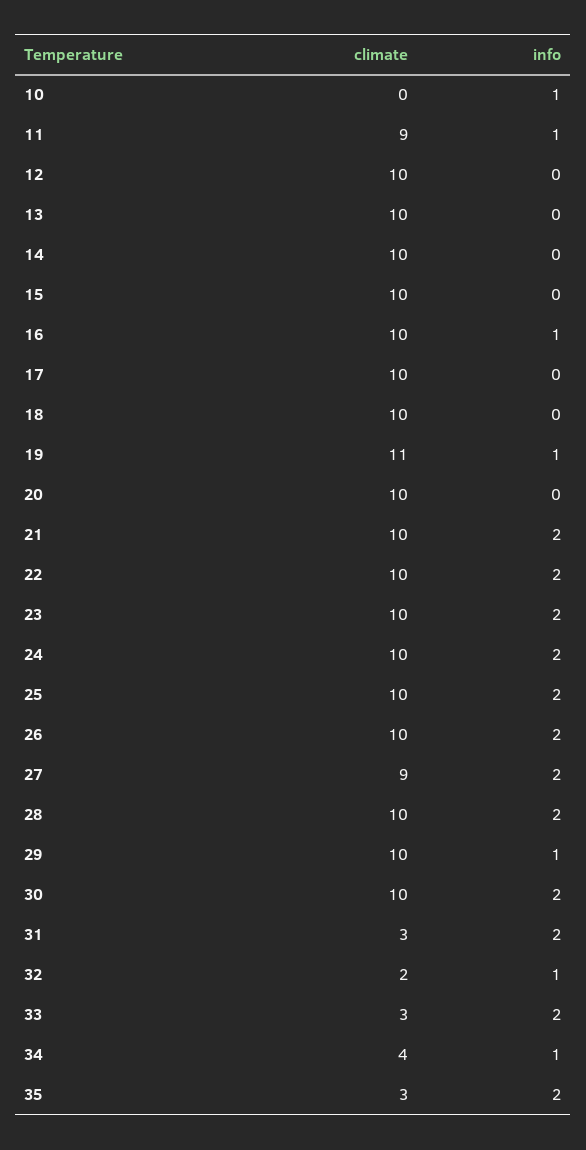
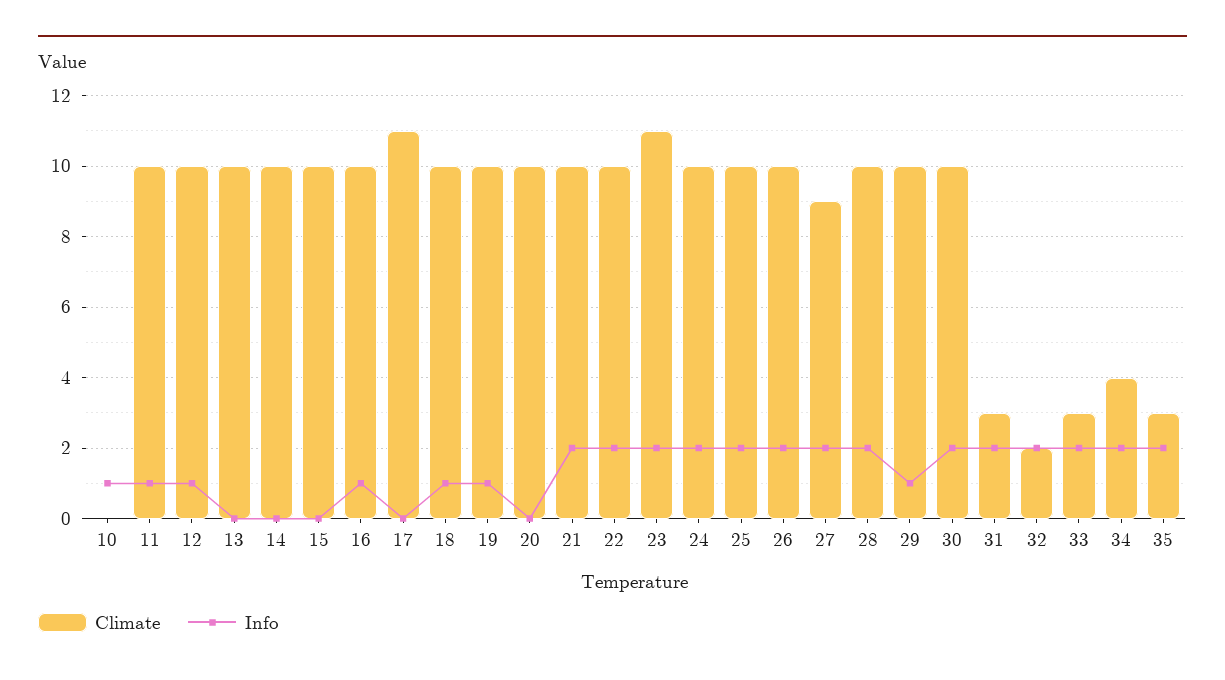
climate, 11: 9 -> 10
info, 12: 0 -> 1
climate, 17: 10 -> 11
info, 18: 0 -> 1
climate, 19: 11 -> 10
climate, 23: 10 -> 11
info, 32: 1 -> 2
info, 34: 1 -> 2

